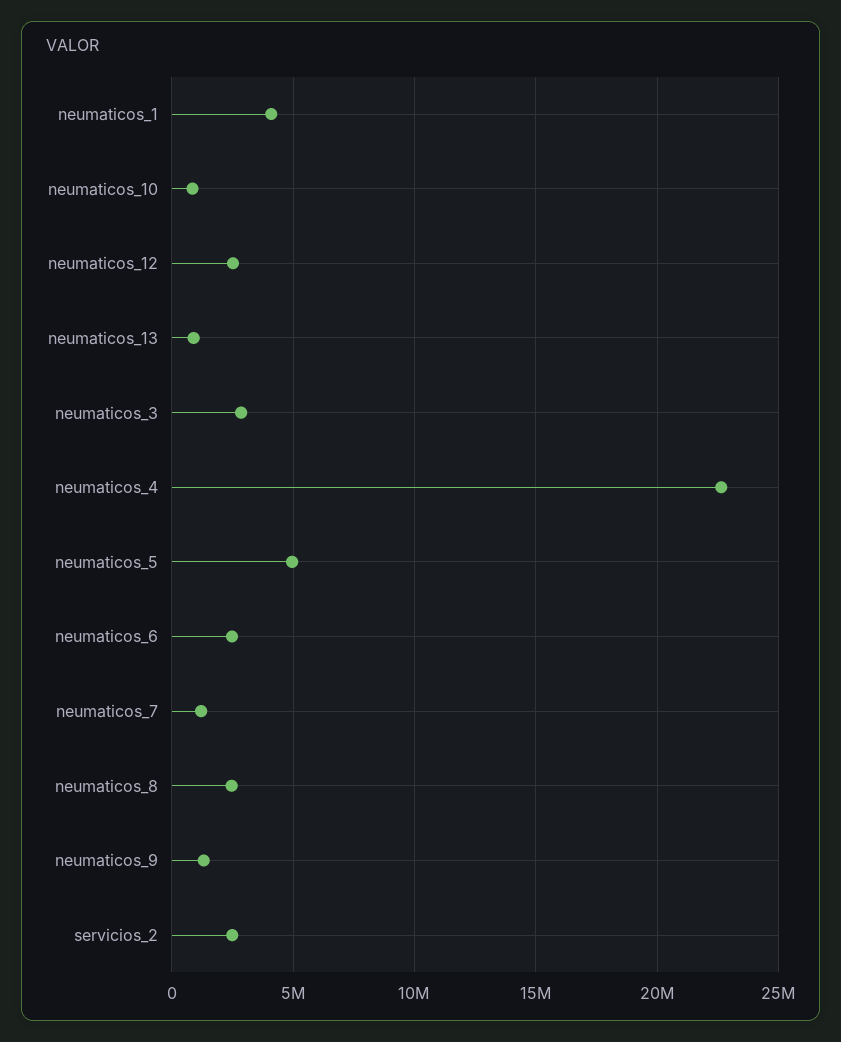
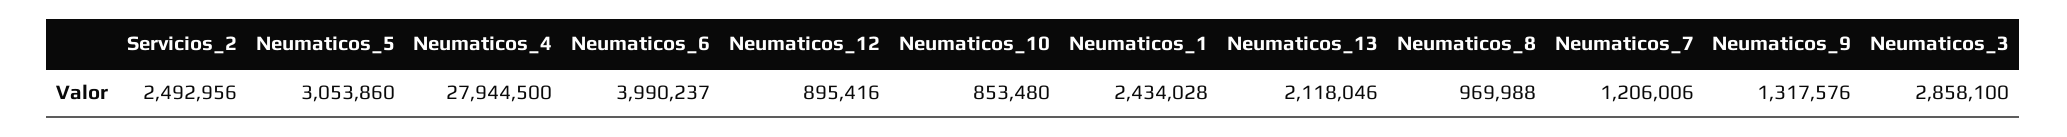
neumaticos_1: 4000000 -> 2434028
neumaticos_12: 2500000 -> 895416
neumaticos_13: 1000000 -> 2118046
neumaticos_4: 22500000 -> 27944500
neumaticos_5: 5000000 -> 3053860
neumaticos_6: 2500000 -> 3990237
neumaticos_8: 2500000 -> 969988

